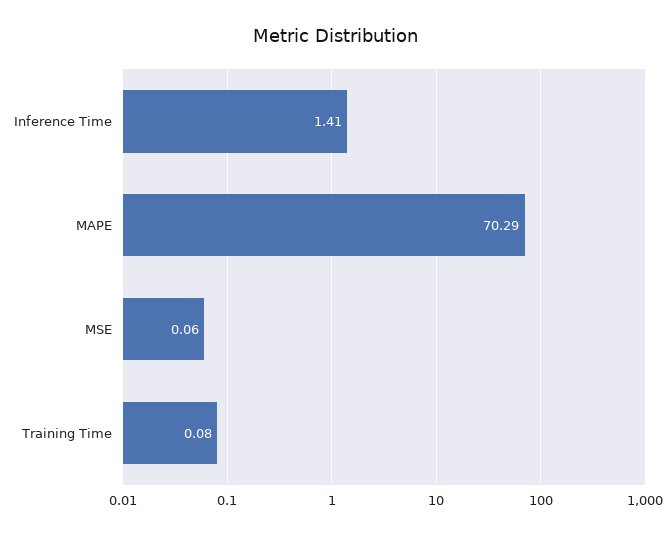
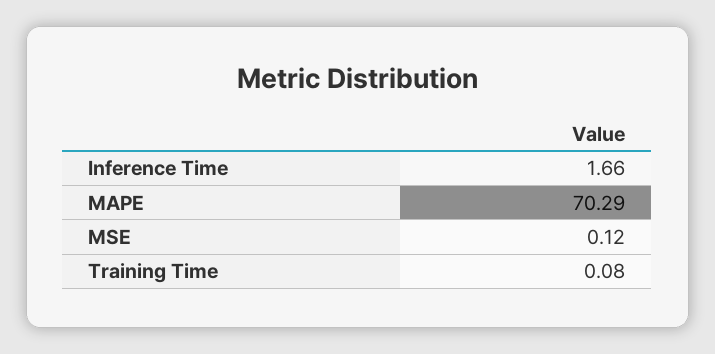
Inference Time: 1.41 -> 1.66
MSE: 0.06 -> 0.12

